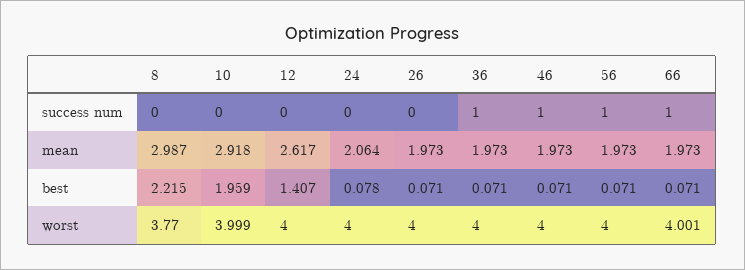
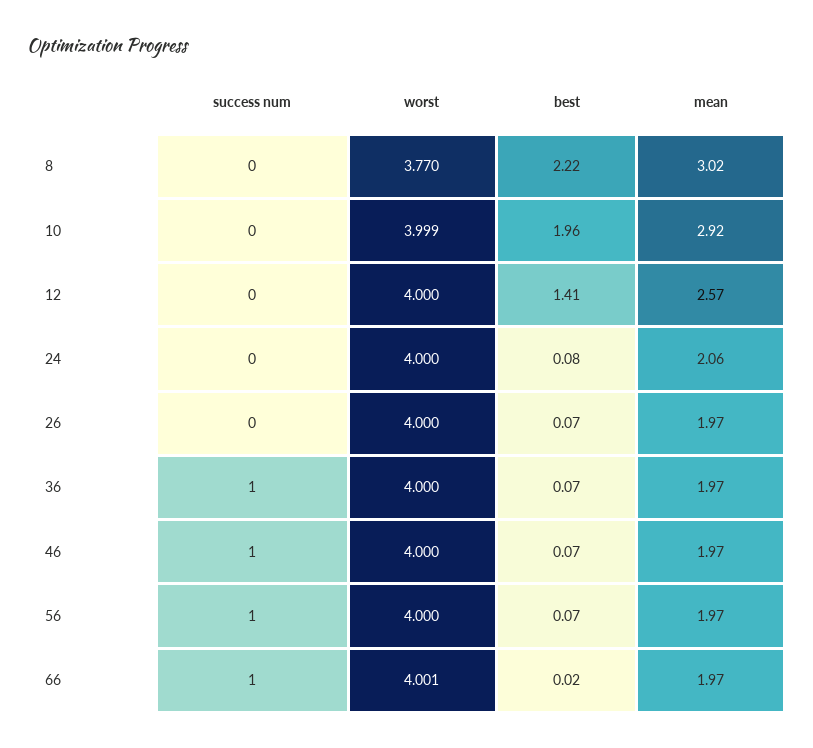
8, mean: 2.987 -> 3.02
12, mean: 2.617 -> 2.57
66, best: 0.071 -> 0.02

